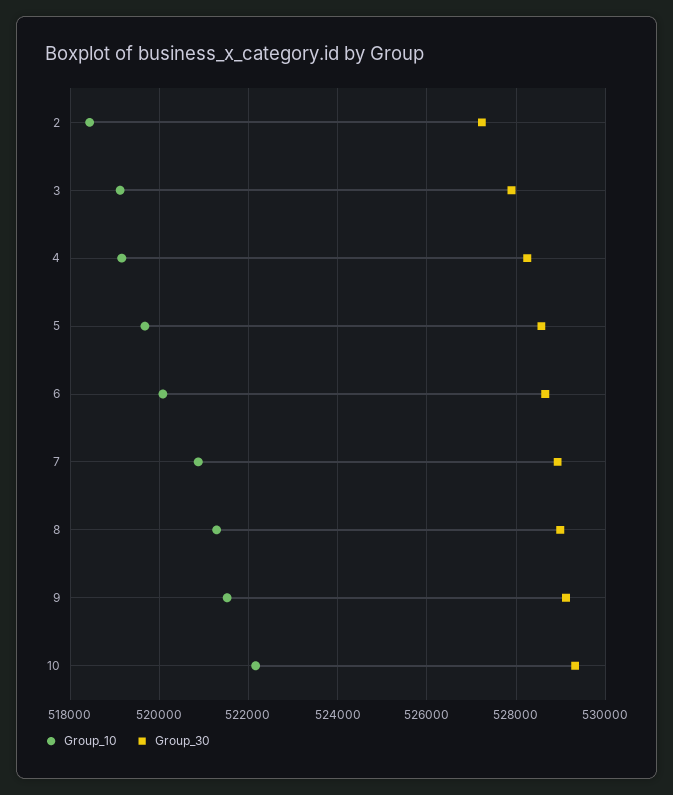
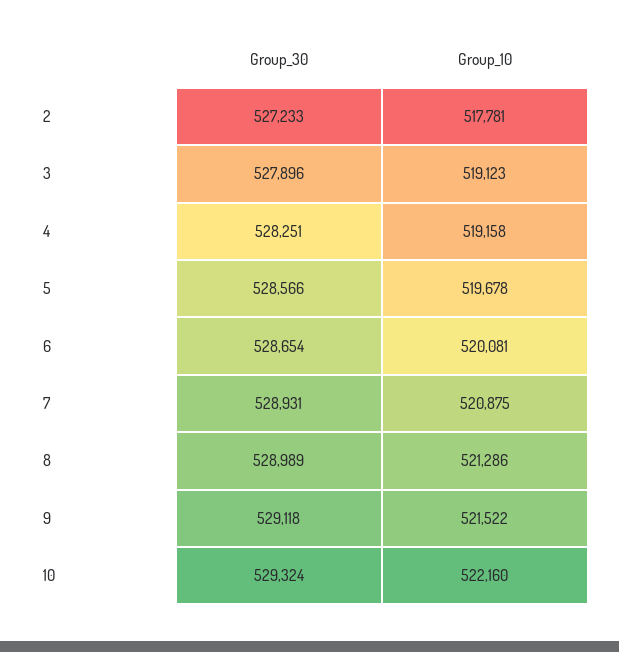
Group_10, 2: 518400 -> 517781

